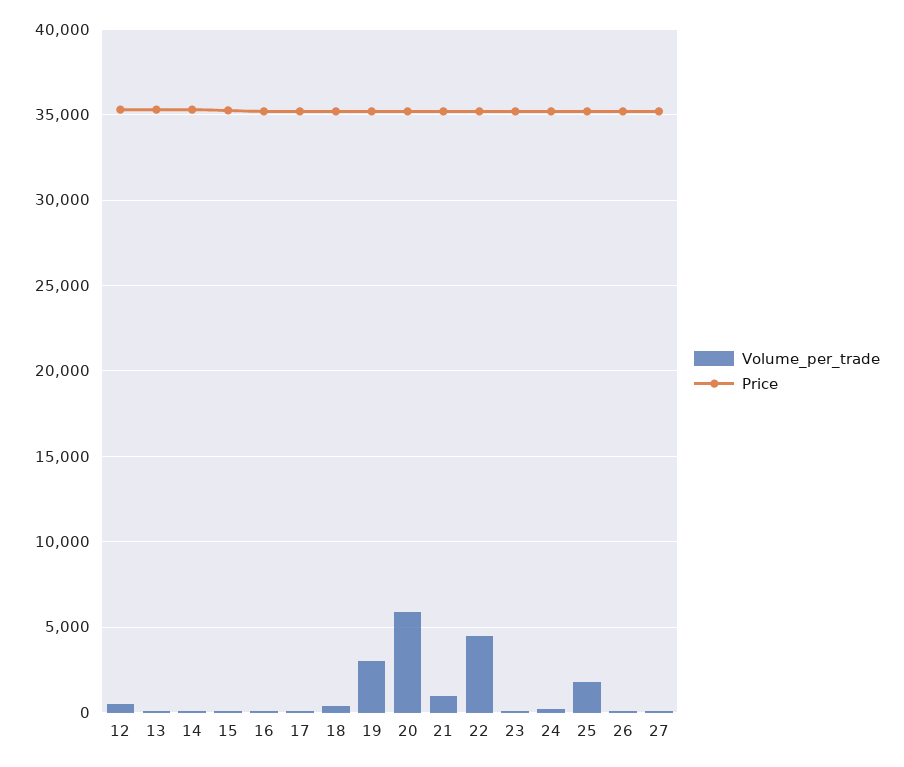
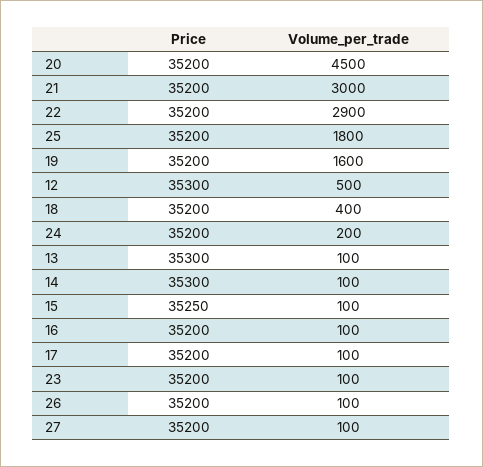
Volume_per_trade, 19: 3000 -> 1600
Volume_per_trade, 20: 6000 -> 4500
Volume_per_trade, 21: 1000 -> 3000
Volume_per_trade, 22: 4500 -> 2900

